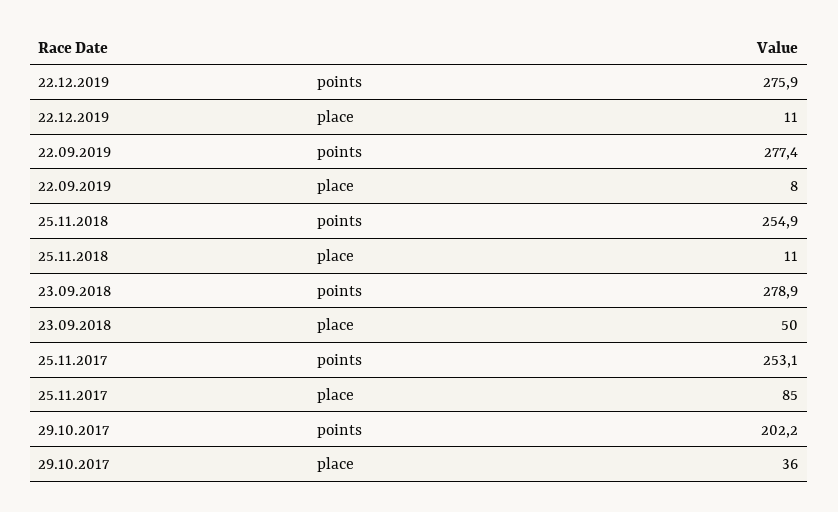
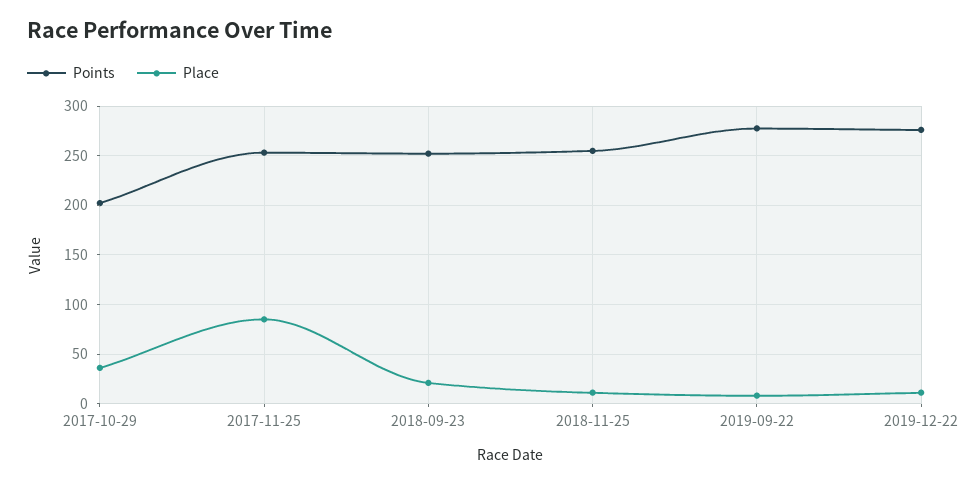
points, 23.09.2018: 278.9 -> 250
place, 23.09.2018: 50 -> 20

